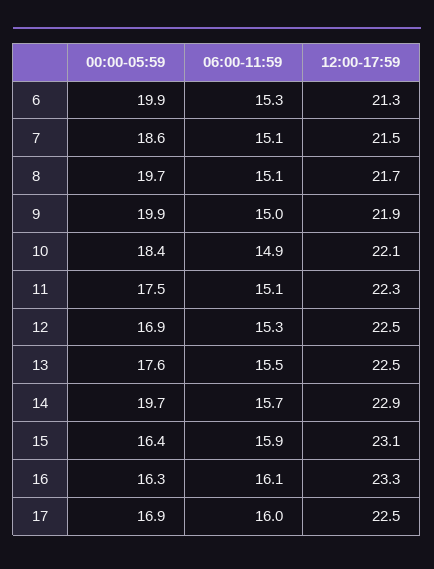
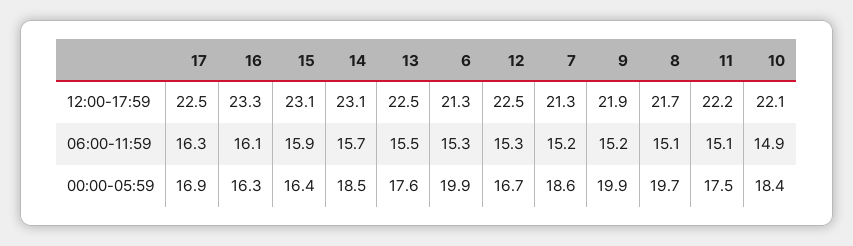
06:00-11:59, 7: 15.1 -> 15.2
12:00-17:59, 7: 21.5 -> 21.3
06:00-11:59, 9: 15 -> 15.2
12:00-17:59, 11: 22.3 -> 22.2
00:00-05:59, 12: 16.9 -> 16.7
00:00-05:59, 14: 19.7 -> 18.5
12:00-17:59, 14: 22.9 -> 23.1
06:00-11:59, 17: 16 -> 16.3

